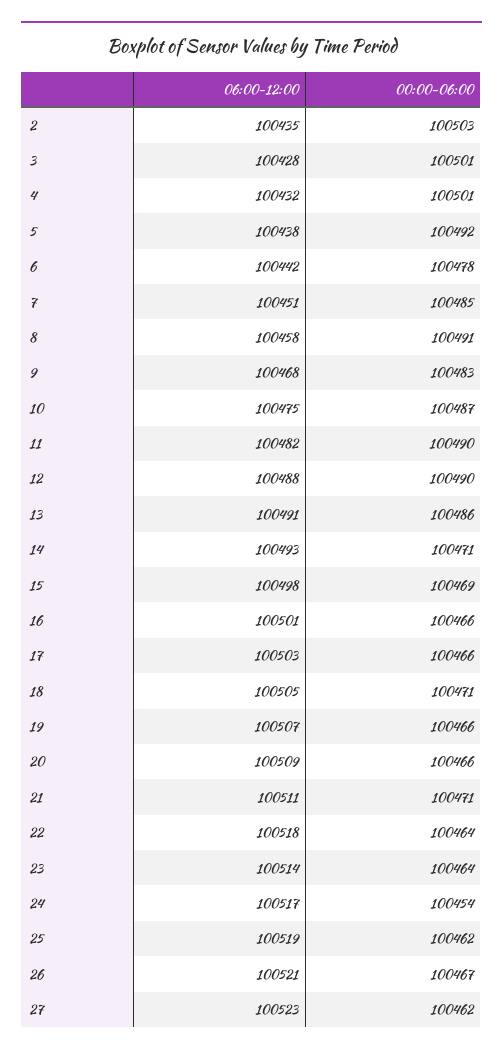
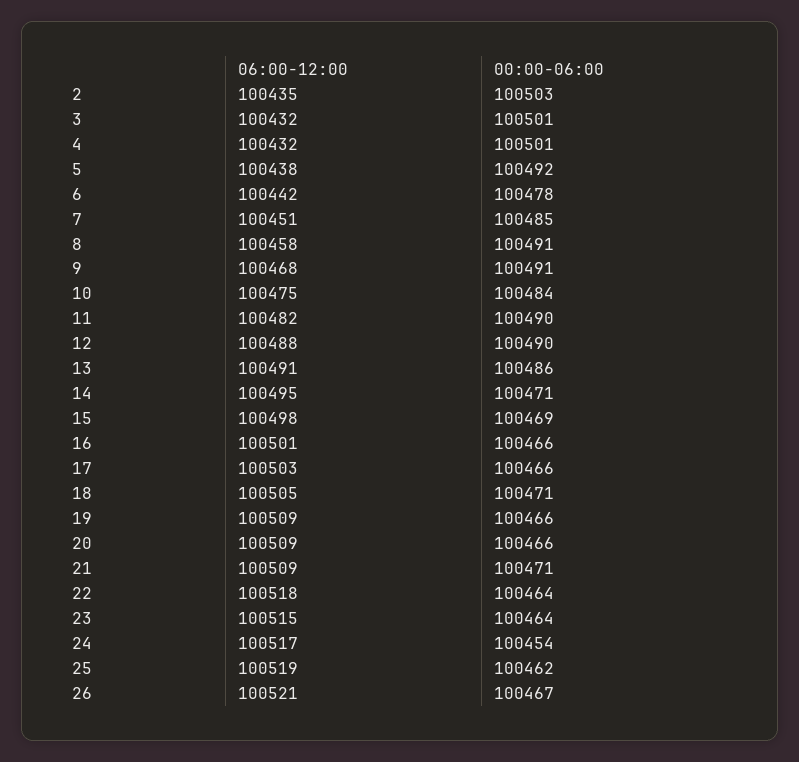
06:00-12:00, 3: 100428 -> 100432
00:00-06:00, 9: 100483 -> 100491
00:00-06:00, 10: 100487 -> 100484
06:00-12:00, 14: 100493 -> 100495
06:00-12:00, 19: 100507 -> 100509
06:00-12:00, 21: 100511 -> 100509
06:00-12:00, 23: 100514 -> 100515
06:00-12:00, 27: 100523 -> none
00:00-06:00, 27: 100462 -> none

